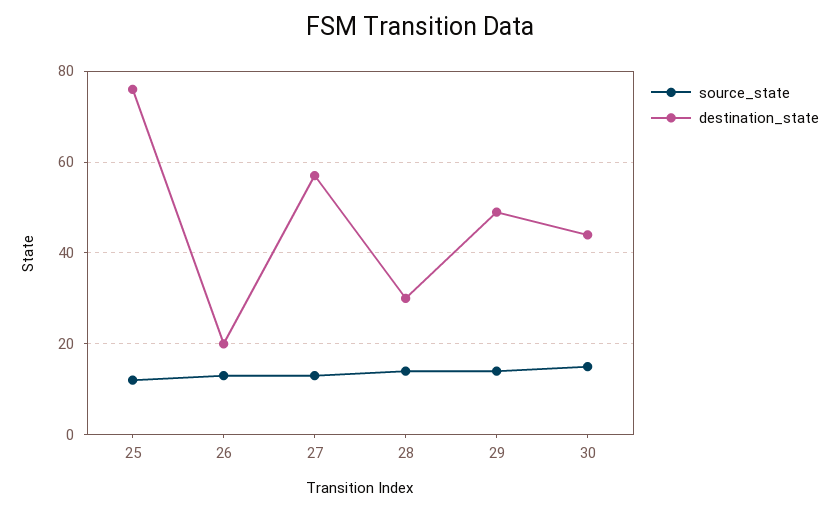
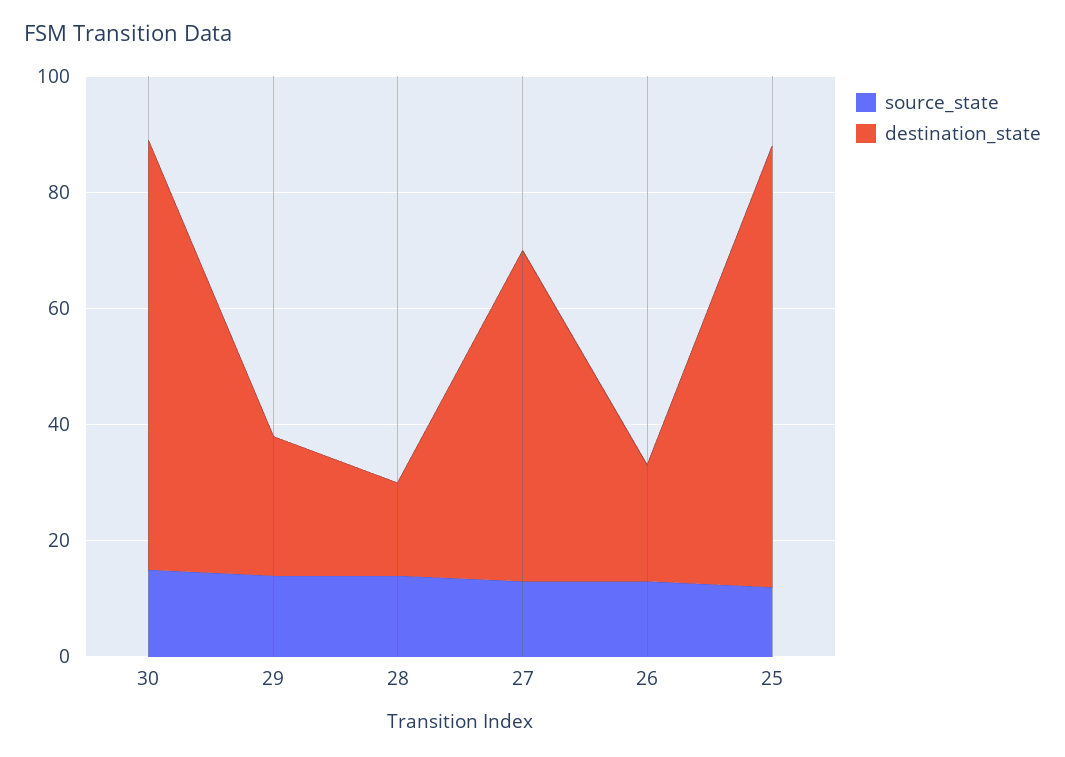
destination_state, 28: 30 -> 15
destination_state, 29: 50 -> 25
destination_state, 30: 45 -> 75

